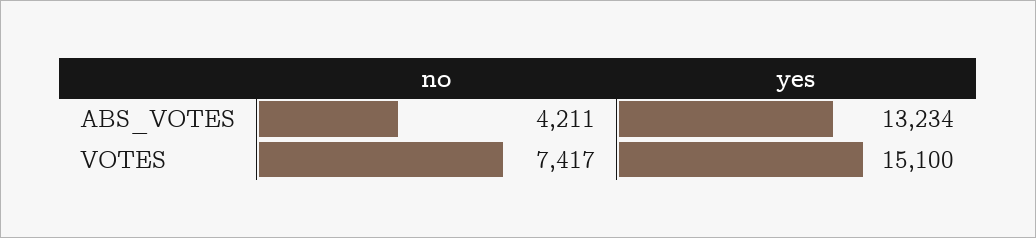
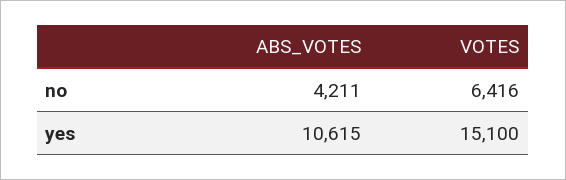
yes, ABS_VOTES: 13234 -> 10615
no, VOTES: 7417 -> 6416

